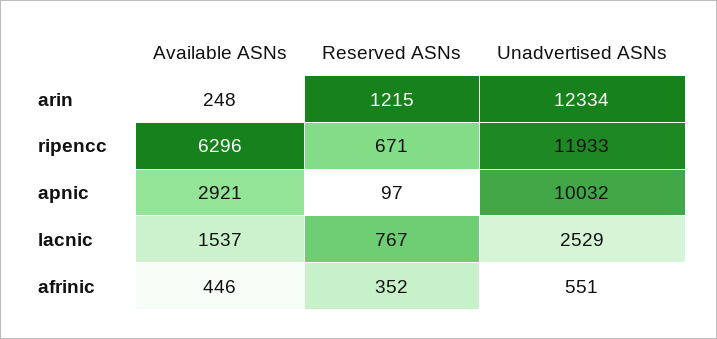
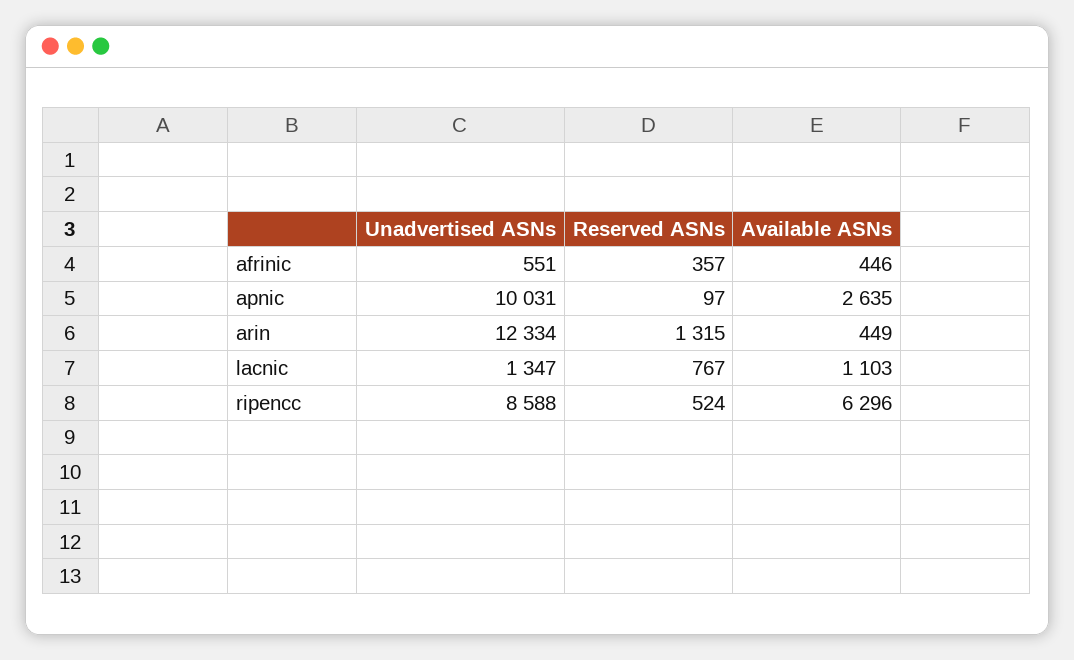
Available ASNs, arin: 248 -> 449
Reserved ASNs, arin: 1215 -> 1315
Reserved ASNs, ripencc: 671 -> 524
Unadvertised ASNs, ripencc: 11933 -> 8588
Available ASNs, apnic: 2921 -> 2635
Unadvertised ASNs, apnic: 10032 -> 10031
Available ASNs, lacnic: 1537 -> 1103
Unadvertised ASNs, lacnic: 2529 -> 1347
Reserved ASNs, afrinic: 352 -> 357

